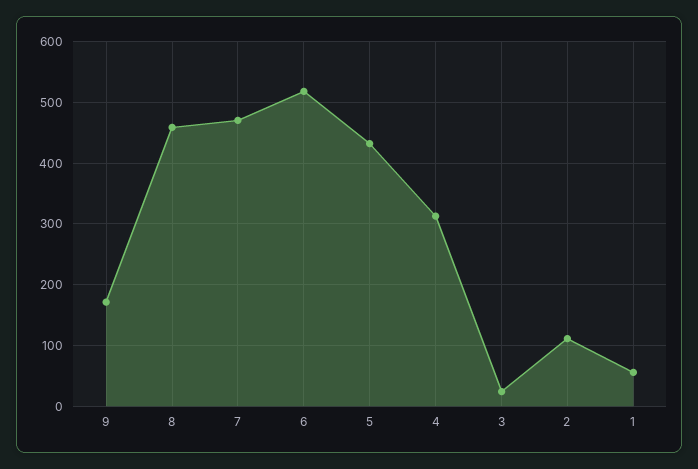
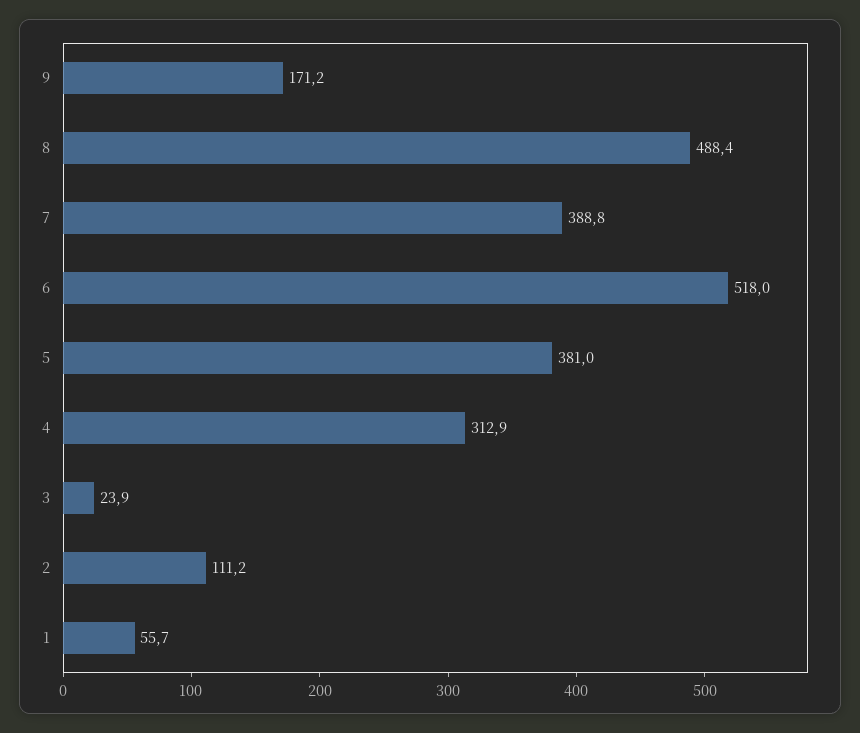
8: 460 -> 488.4
7: 470 -> 388.8
5: 430 -> 381

